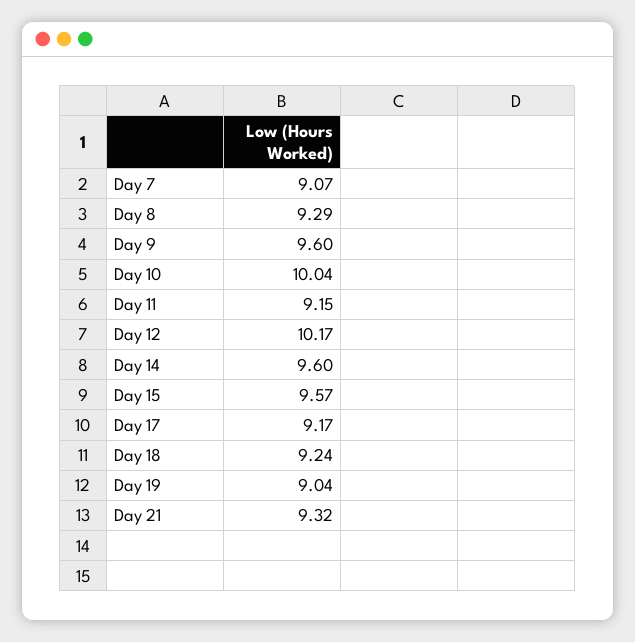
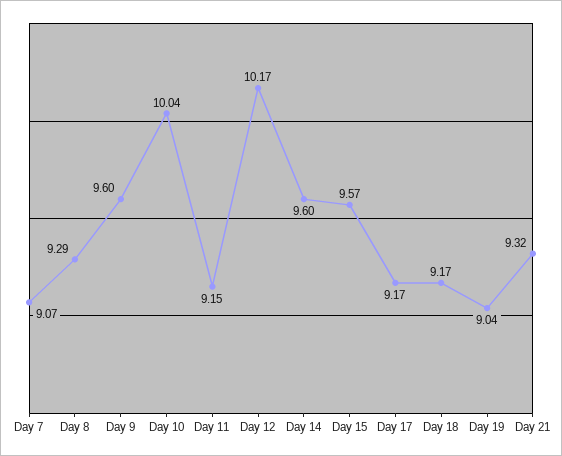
Day 18: 9.24 -> 9.17

